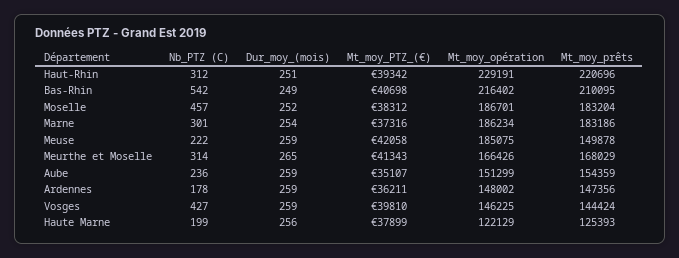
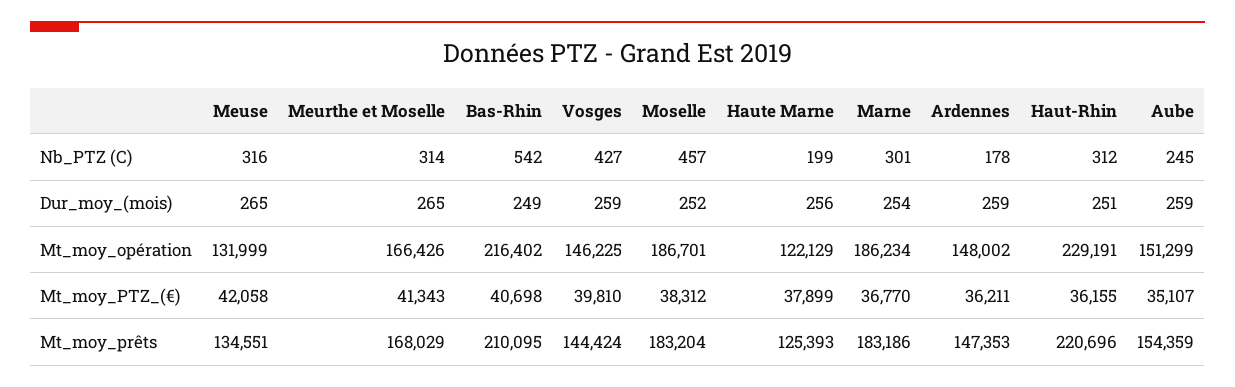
Mt_moy_PTZ_(€), Haut-Rhin: 39342 -> 36155
Mt_moy_PTZ_(€), Marne: 37316 -> 36770
Nb_PTZ (C), Meuse: 222 -> 316
Dur_moy_(mois), Meuse: 259 -> 265
Mt_moy_opération, Meuse: 185075 -> 131999
Mt_moy_prêts, Meuse: 149878 -> 134551
Nb_PTZ (C), Aube: 236 -> 245
Mt_moy_prêts, Ardennes: 147356 -> 147353

